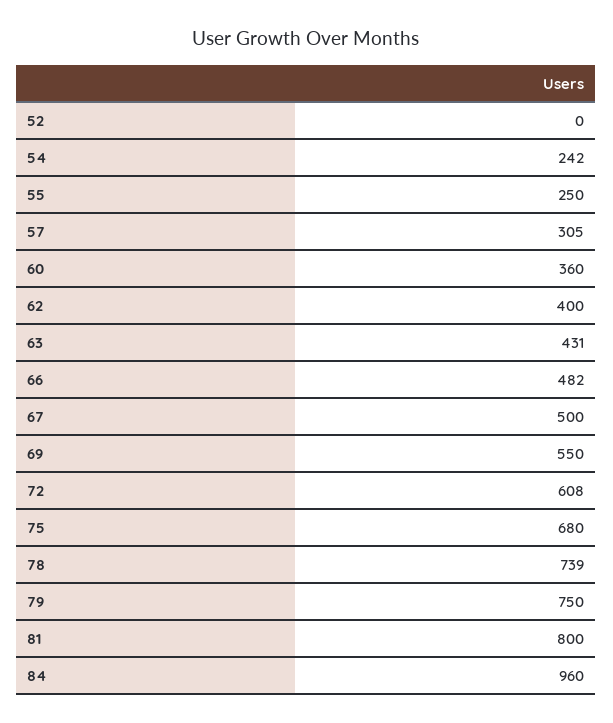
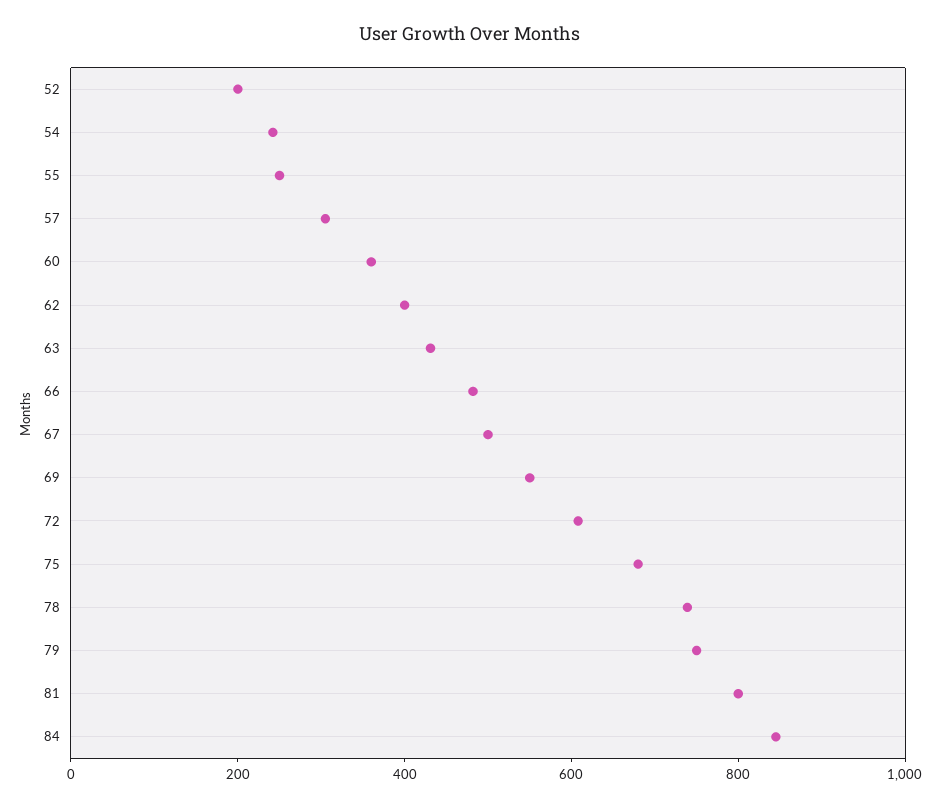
52: 0 -> 200
84: 960 -> 850

